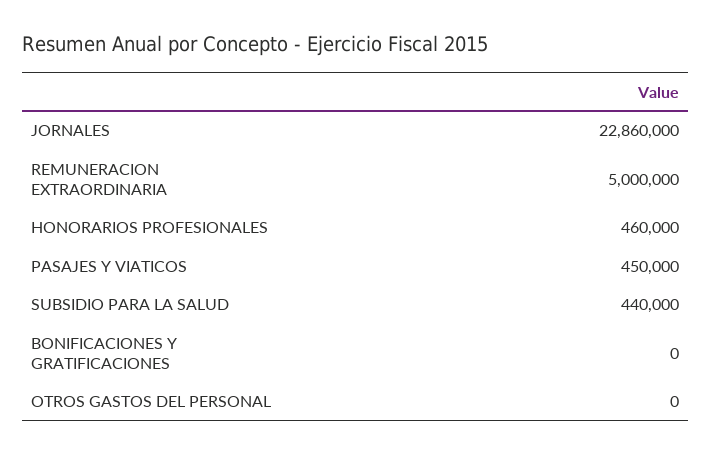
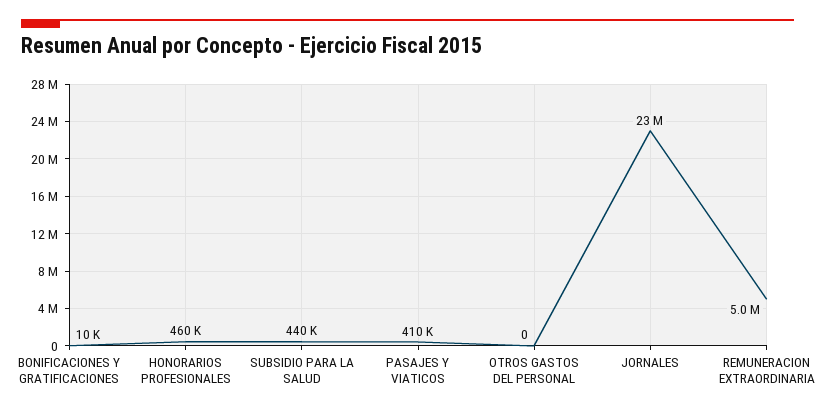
PASAJES Y VIATICOS: 450000 -> 410000
BONIFICACIONES Y GRATIFICACIONES: 0 -> 10000

